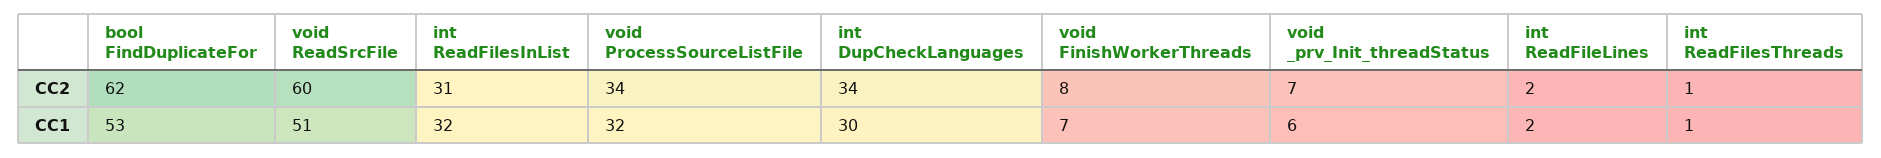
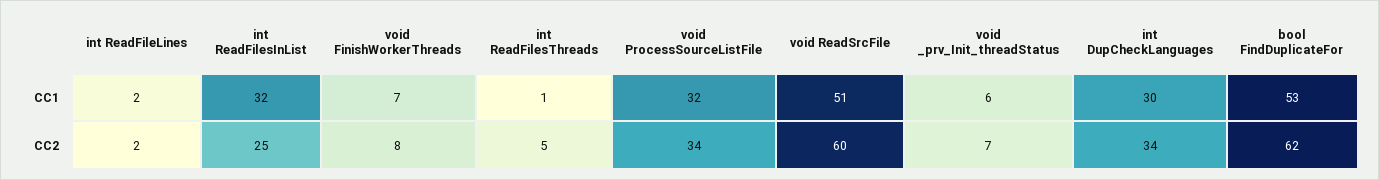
int ReadFilesInList, CC2: 31 -> 25
int ReadFilesThreads, CC2: 1 -> 5

